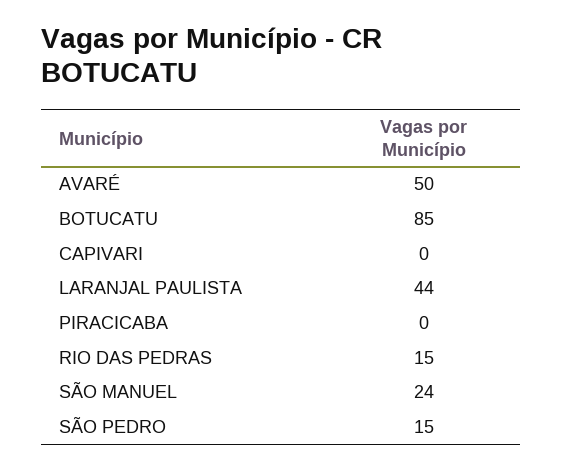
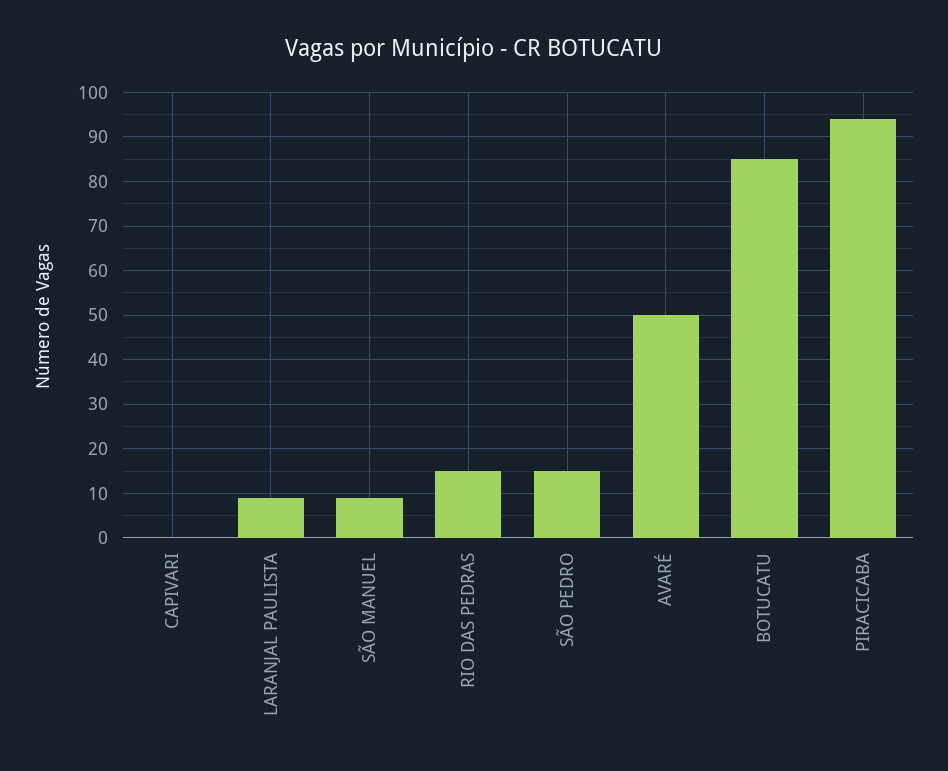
LARANJAL PAULISTA: 44 -> 10
PIRACICABA: 0 -> 95
SÃO MANUEL: 24 -> 10

